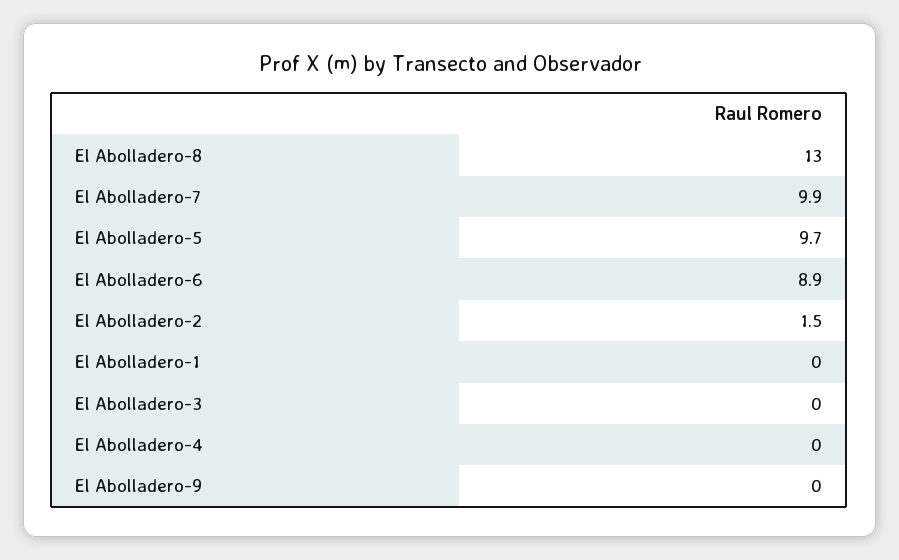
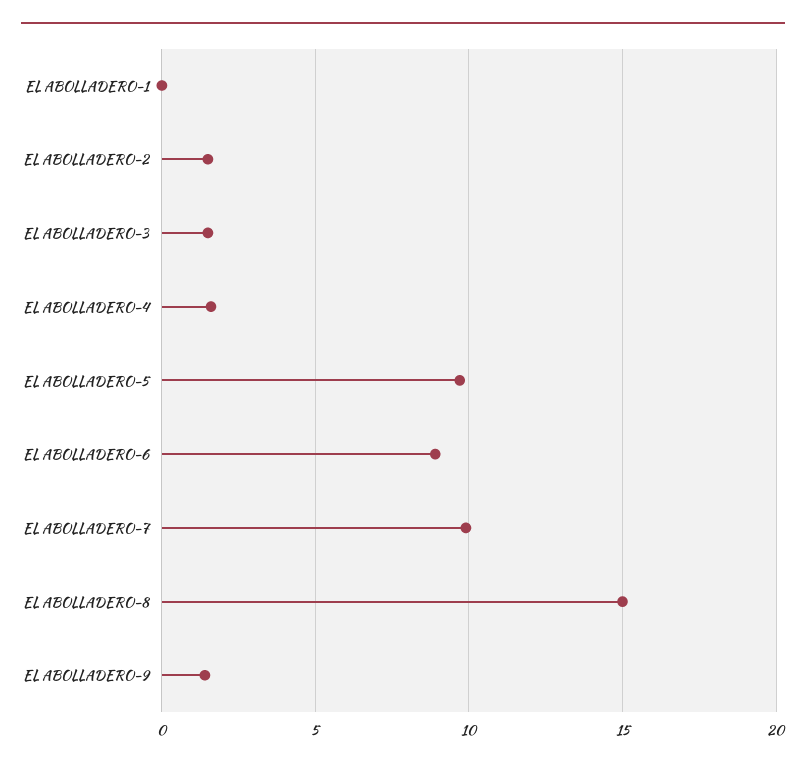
El Abolladero-8: 13 -> 15
El Abolladero-3: 0 -> 1.5
El Abolladero-4: 0 -> 1.5
El Abolladero-9: 0 -> 1.5

